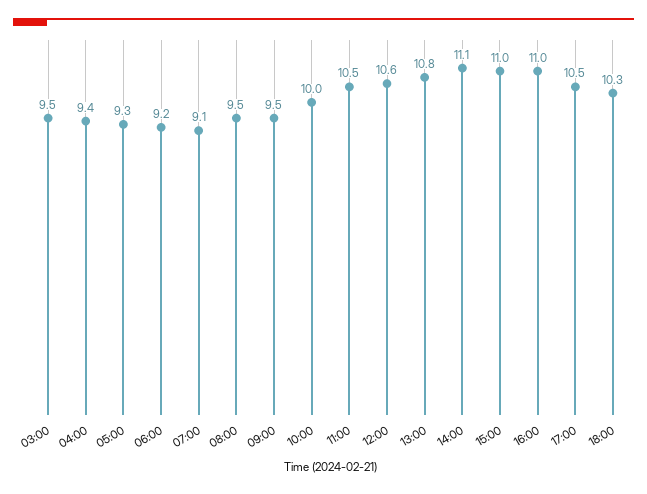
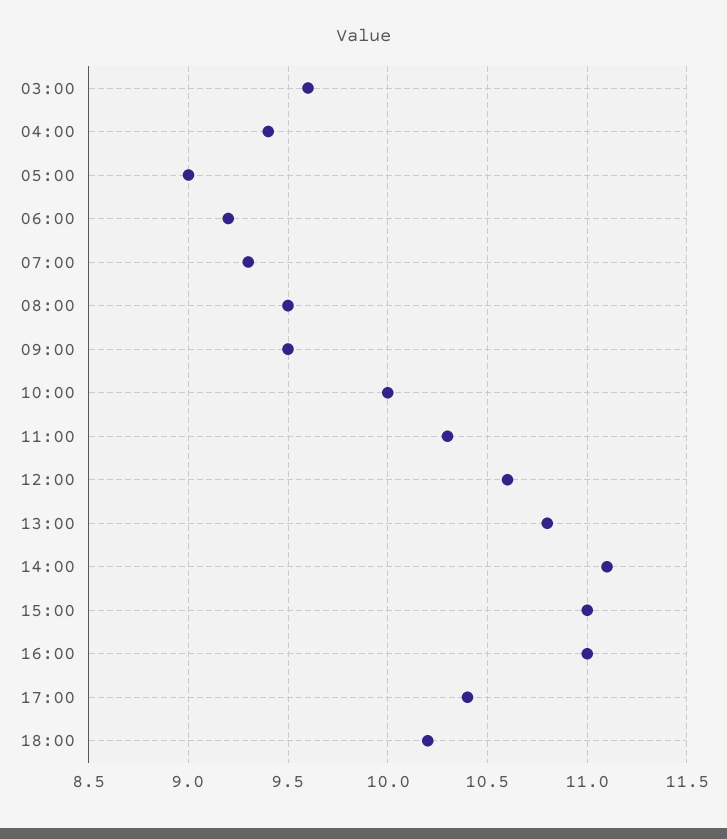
03:00: 9.5 -> 9.6
05:00: 9.3 -> 9
07:00: 9.1 -> 9.3
11:00: 10.5 -> 10.3
17:00: 10.5 -> 10.4
18:00: 10.3 -> 10.2

